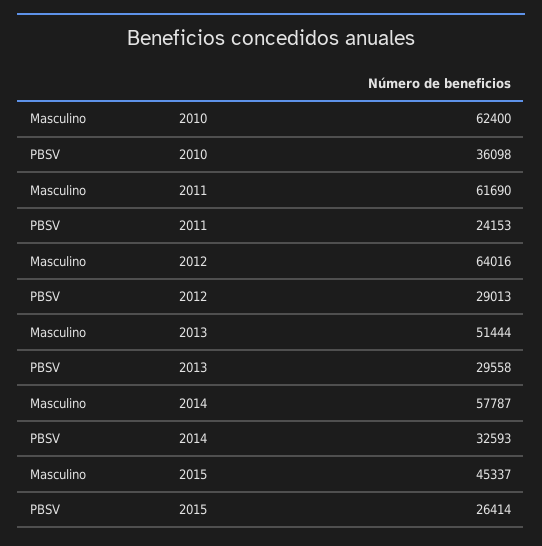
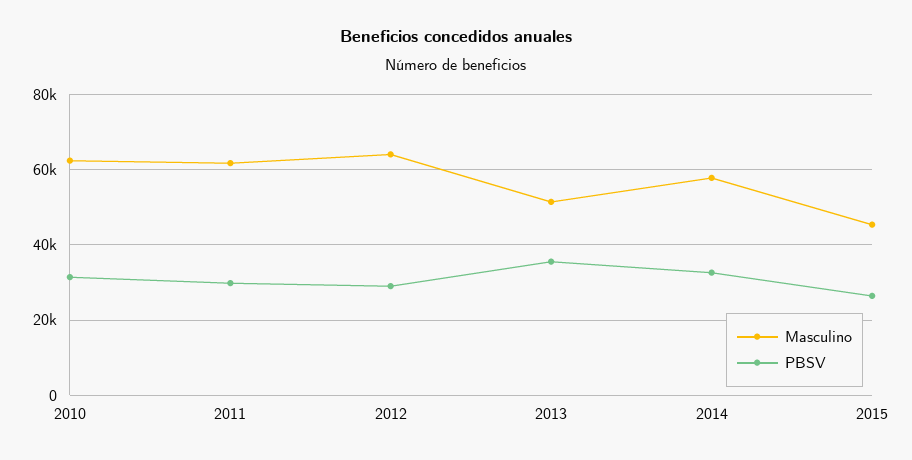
PBSV, 2010: 36098 -> 32000
PBSV, 2011: 24153 -> 30000
PBSV, 2013: 29558 -> 36000

